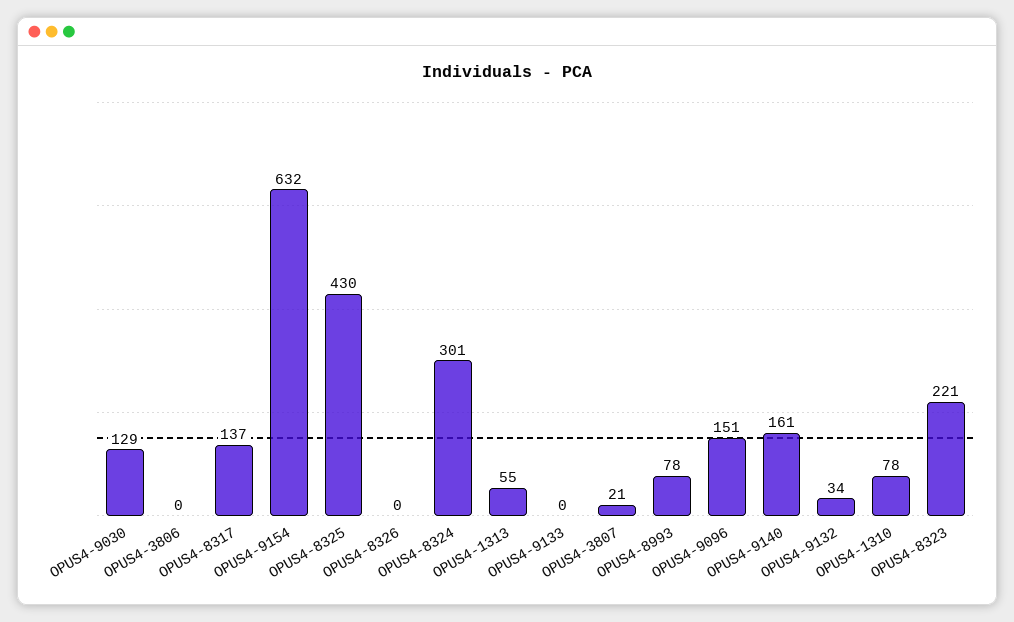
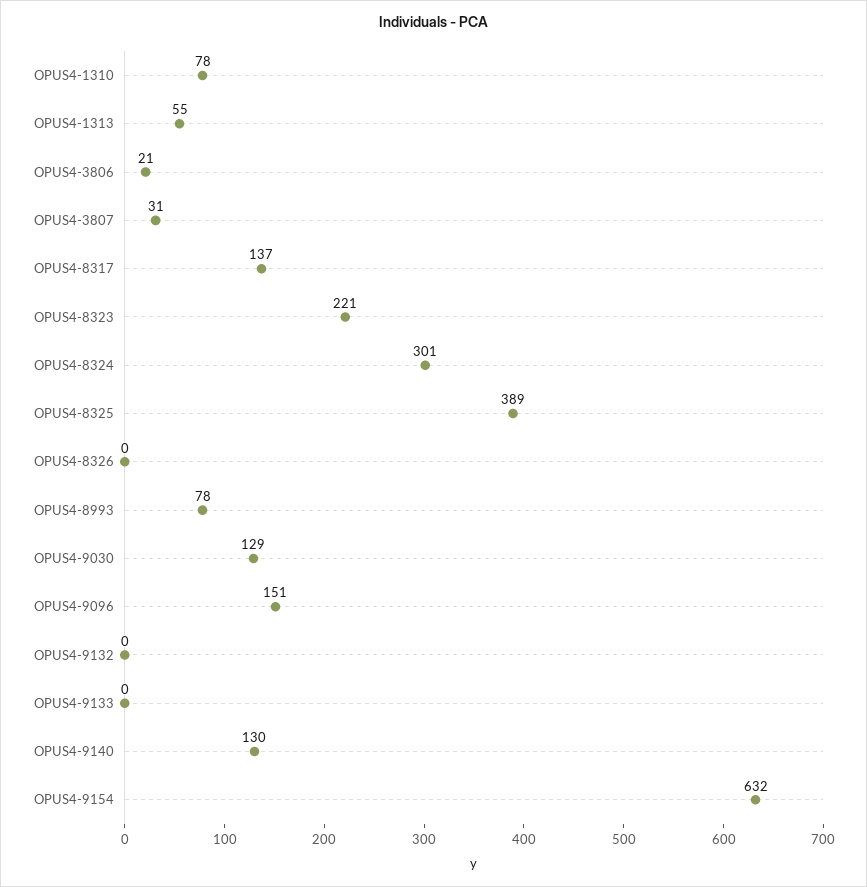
OPUS4-3806: 0 -> 21
OPUS4-8325: 430 -> 389
OPUS4-3807: 21 -> 31
OPUS4-9140: 161 -> 130
OPUS4-9132: 34 -> 0

